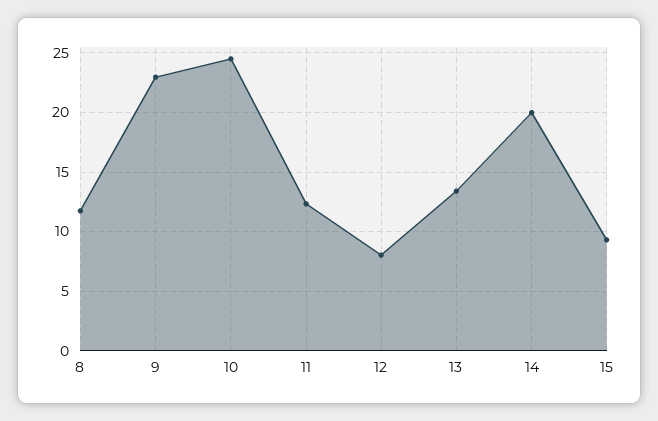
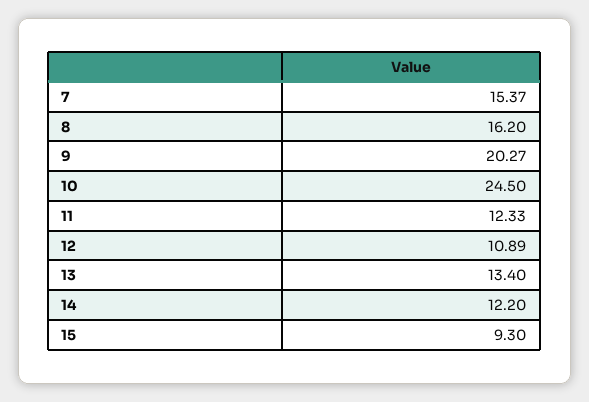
8: 12 -> 16.2
9: 23 -> 20.27
12: 8 -> 10.89
14: 20 -> 12.2
7: none -> 15.37

